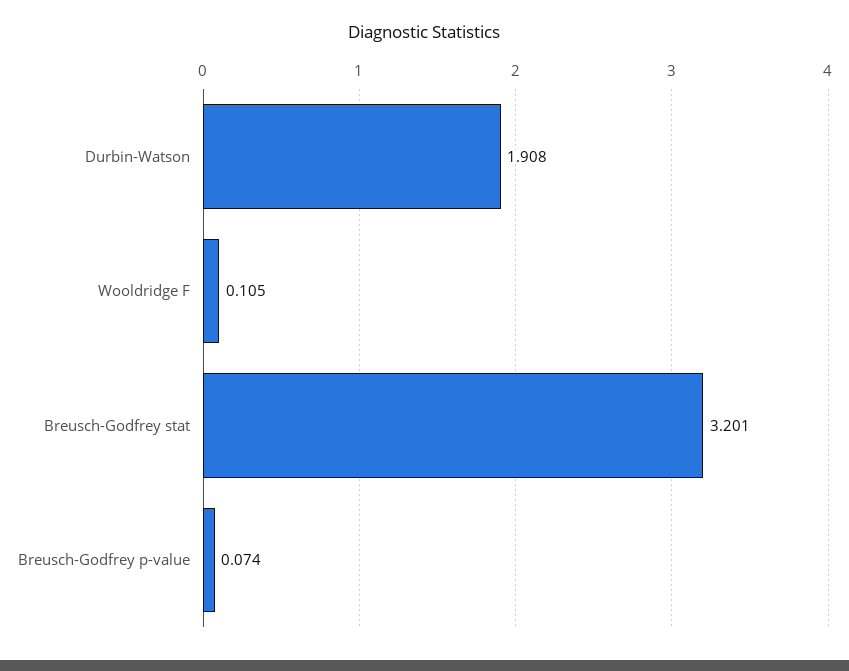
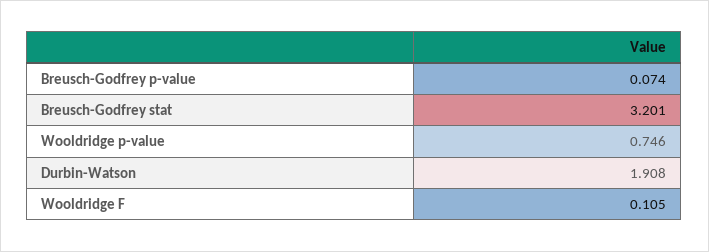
Wooldridge p-value: none -> 0.746

